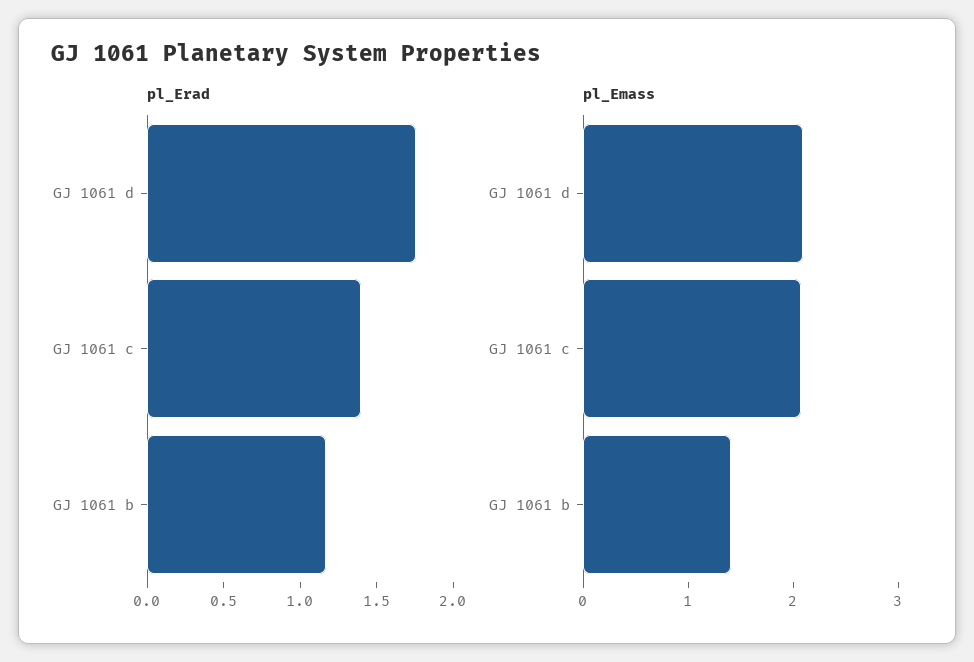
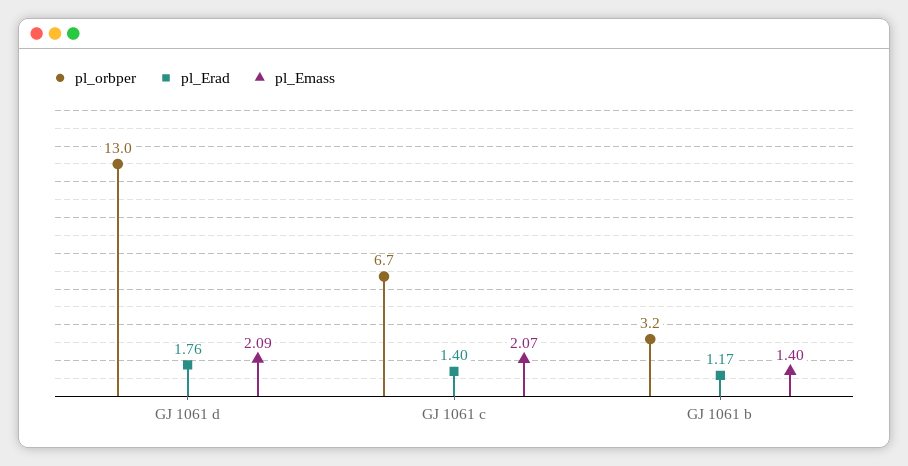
pl_orbper, GJ 1061 d: none -> 13
pl_orbper, GJ 1061 c: none -> 6.7
pl_orbper, GJ 1061 b: none -> 3.2

